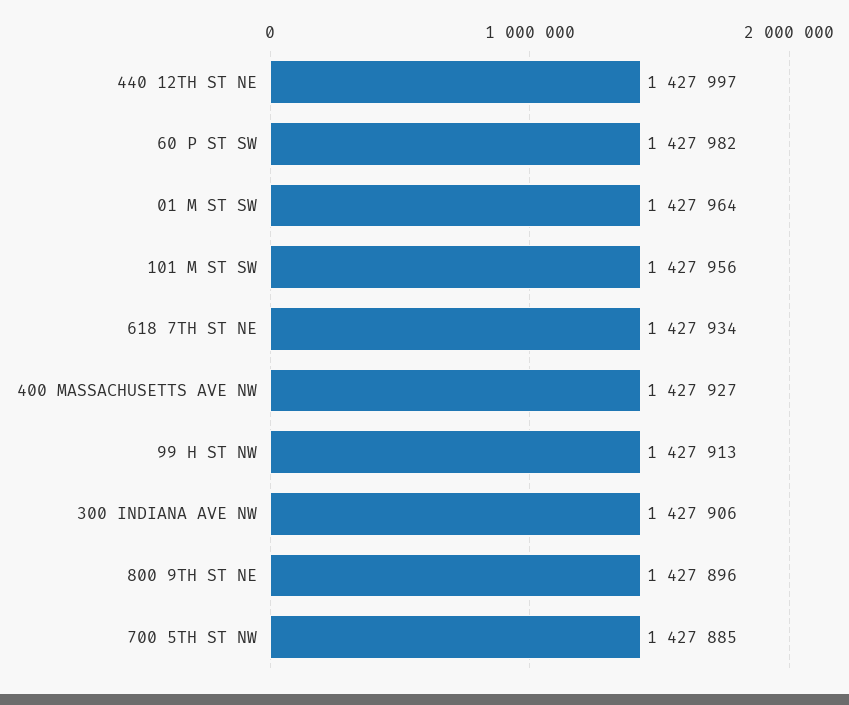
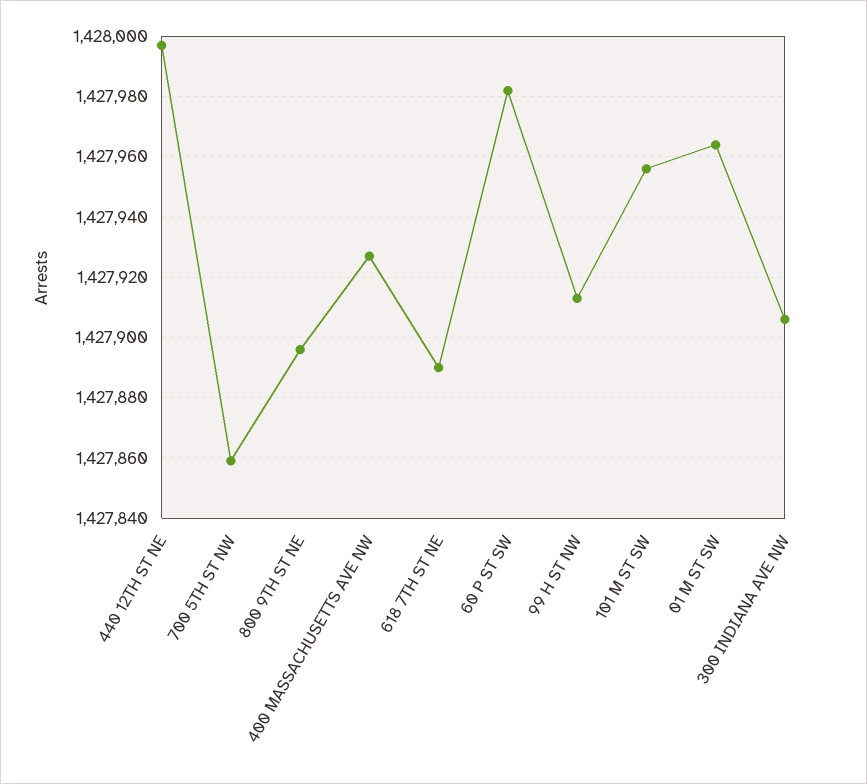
618 7TH ST NE: 1427934 -> 1427890
700 5TH ST NW: 1427885 -> 1427860

